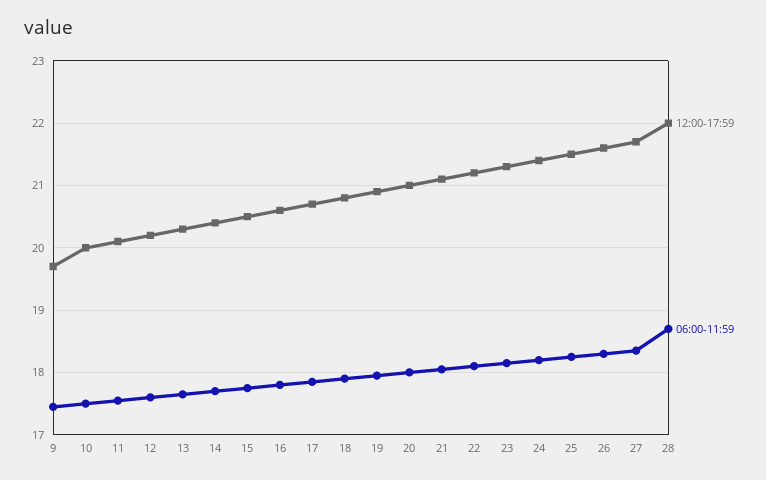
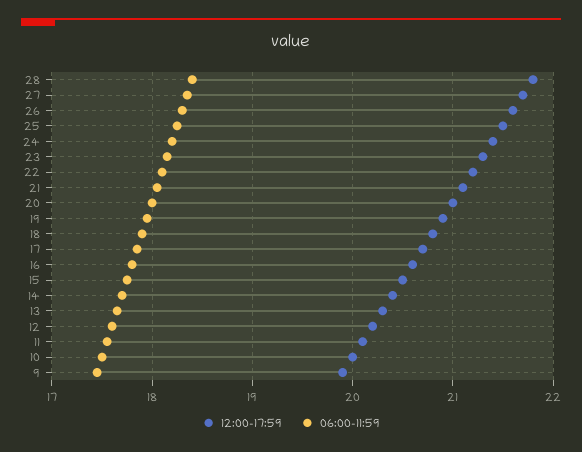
12:00-17:59, 9: 19.7 -> 19.9
12:00-17:59, 28: 22 -> 21.8
06:00-11:59, 28: 18.7 -> 18.4

